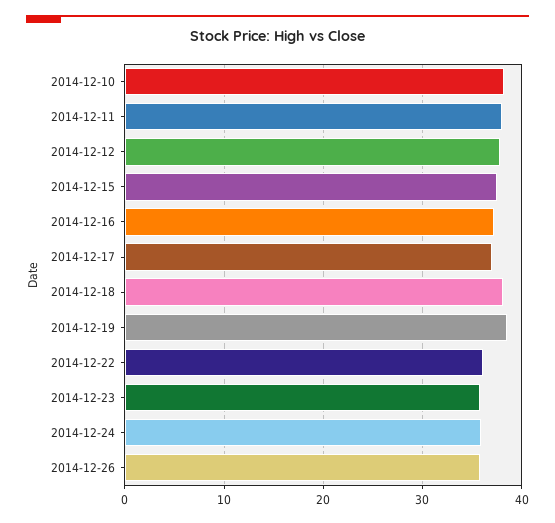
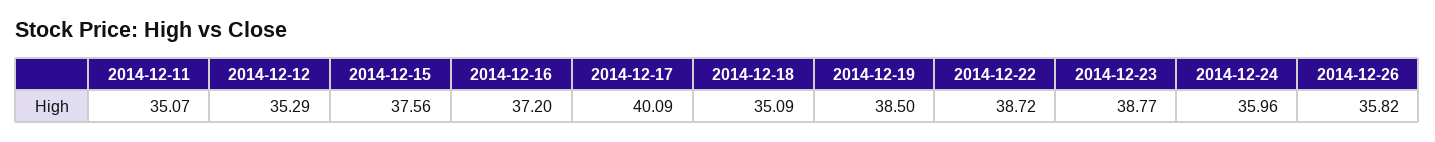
2014-12-10: 38 -> none
2014-12-11: 38 -> 35.07
2014-12-12: 38 -> 35.29
2014-12-17: 37 -> 40.09
2014-12-18: 38 -> 35.09
2014-12-22: 36 -> 38.72
2014-12-23: 36 -> 38.77

